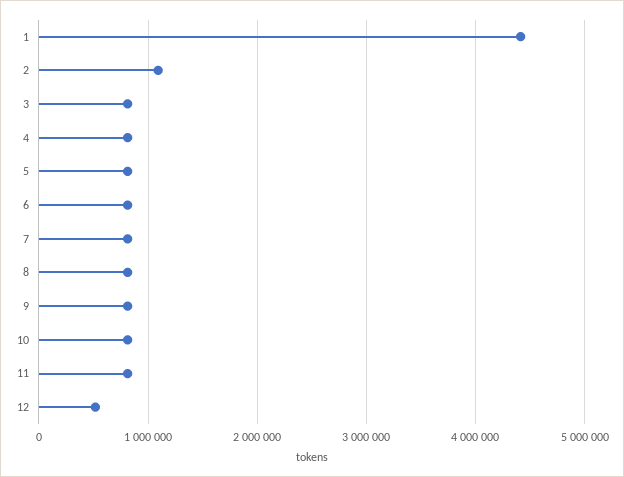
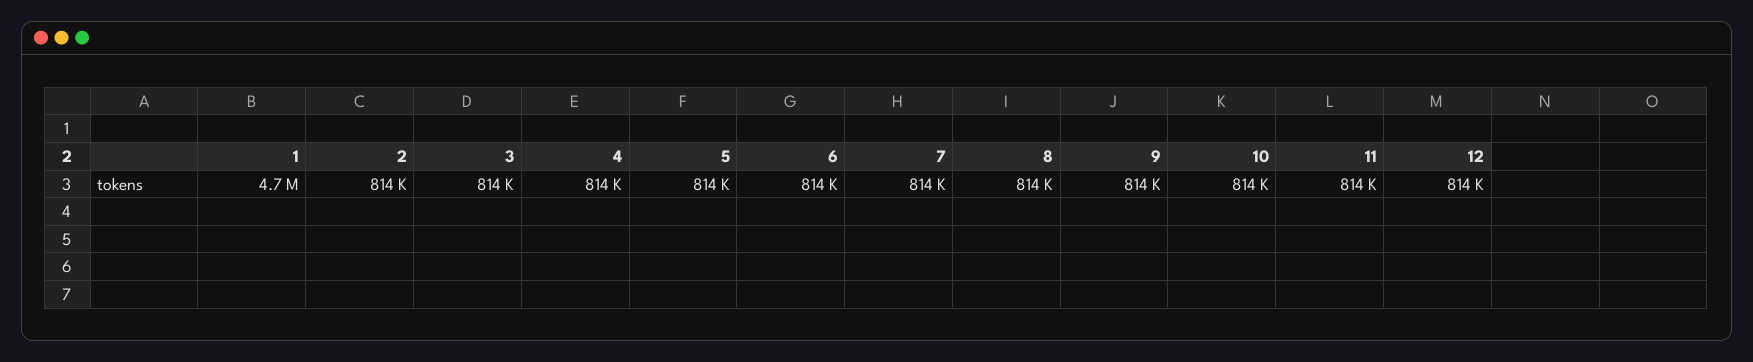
1: 4400000 -> 4700000
2: 1100000 -> 814000
12: 500000 -> 814000

